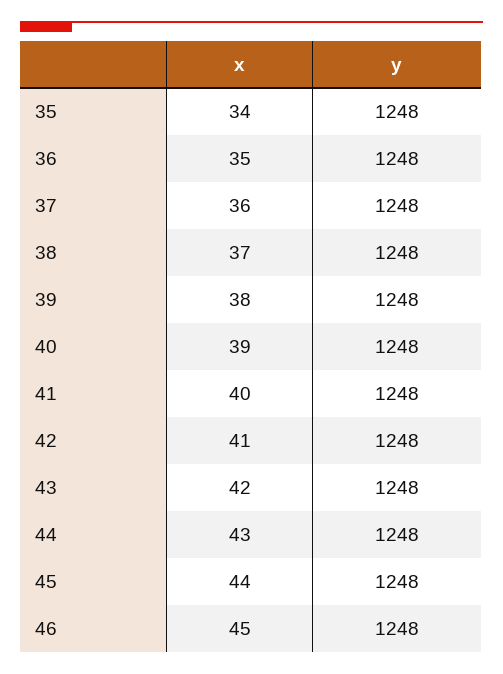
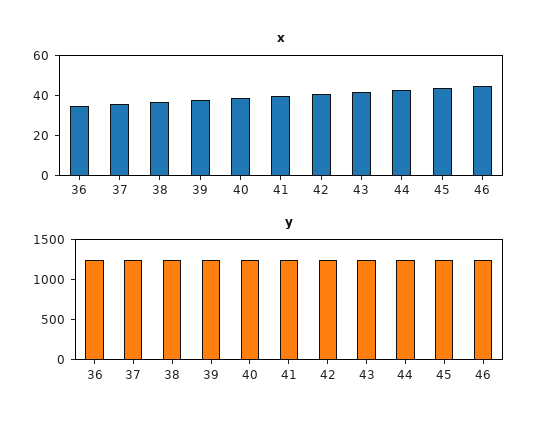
x, 35: 34 -> none
y, 35: 1248 -> none

